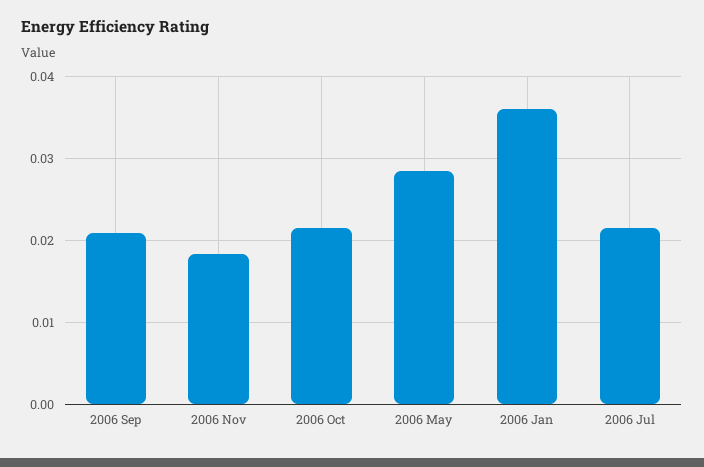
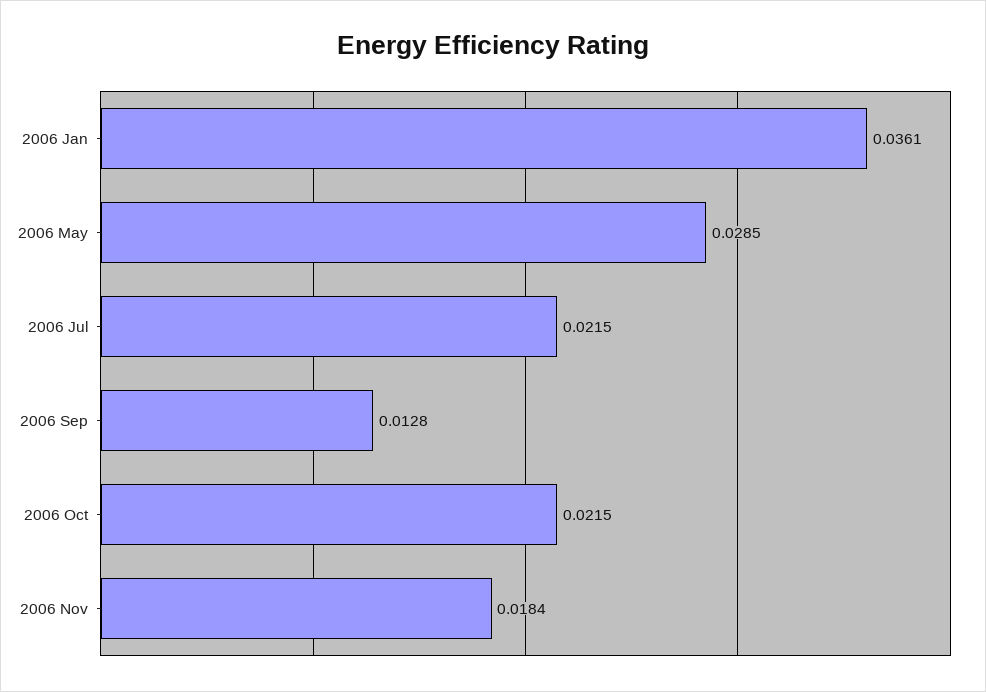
2006 Sep: 0.021 -> 0.0128

